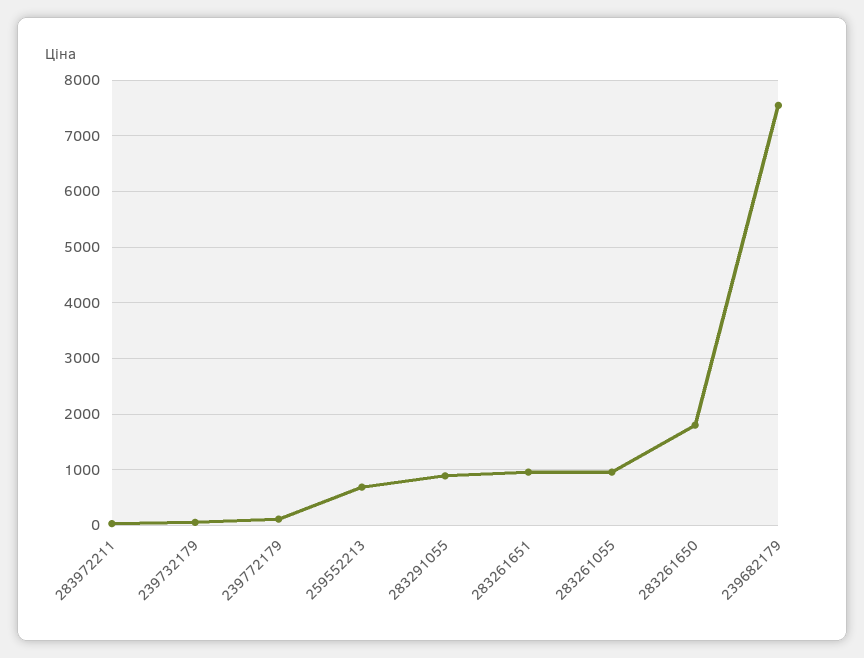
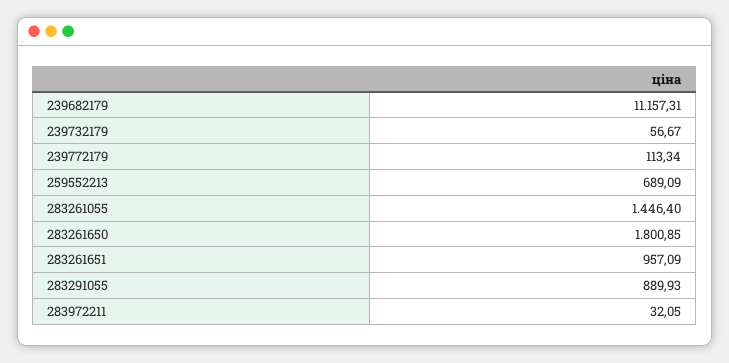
283261055: 1000 -> 1446.4
239682179: 7600 -> 11157.31

